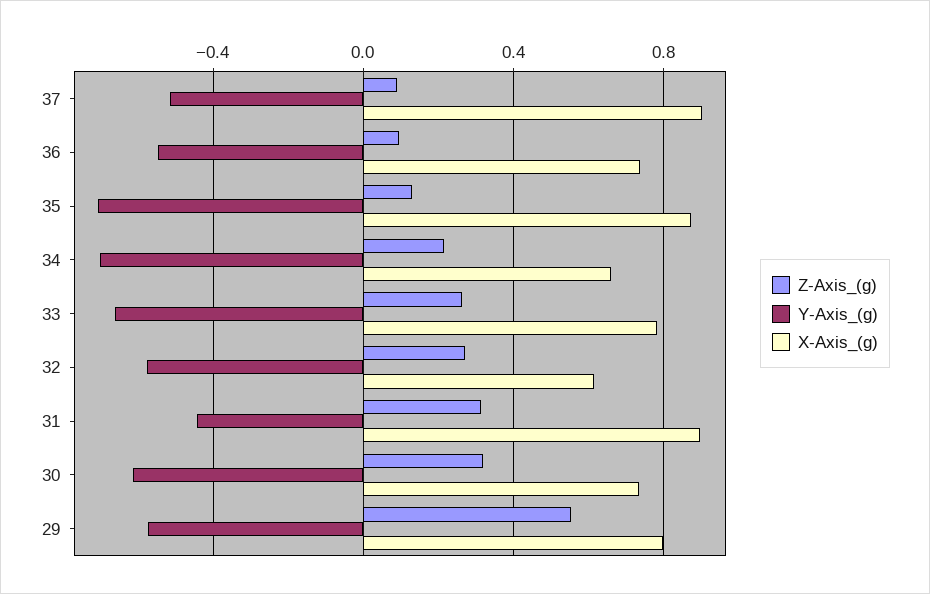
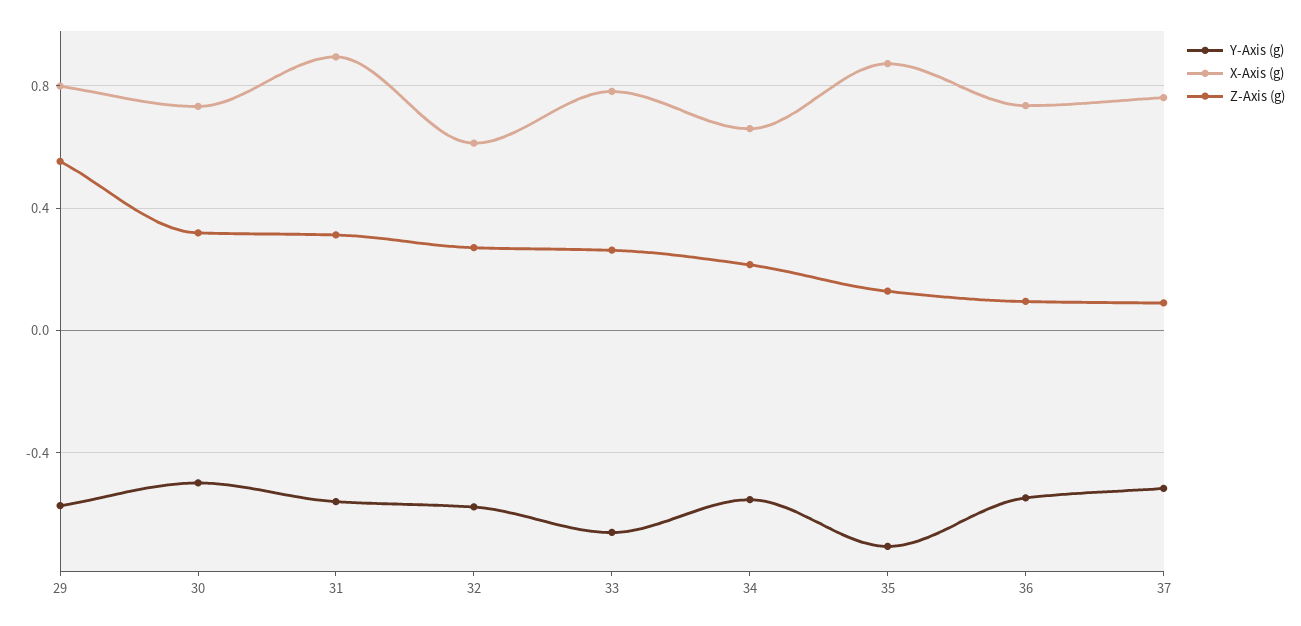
X-Axis_(g), 37: 0.9 -> 0.75
Y-Axis_(g), 34: -0.7 -> -0.55
Y-Axis_(g), 31: -0.45 -> -0.55
Y-Axis_(g), 30: -0.6 -> -0.5

